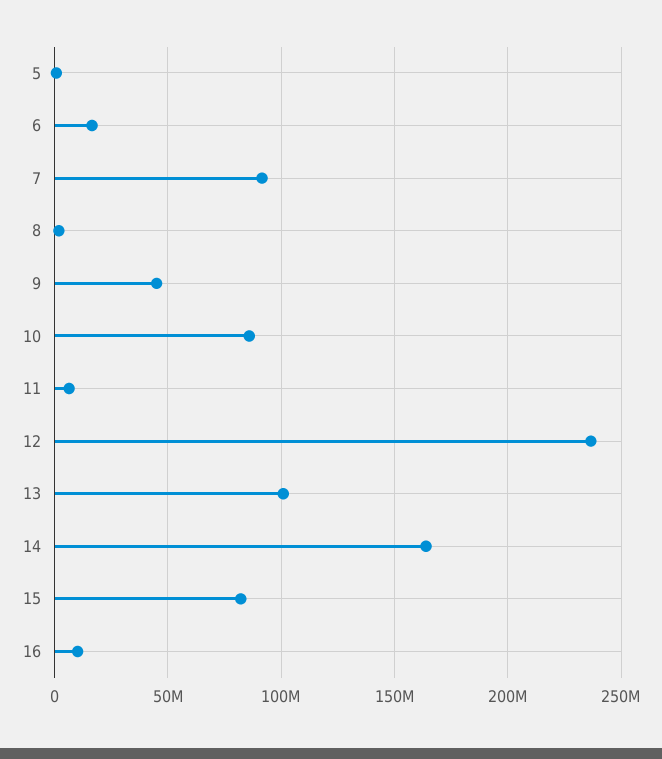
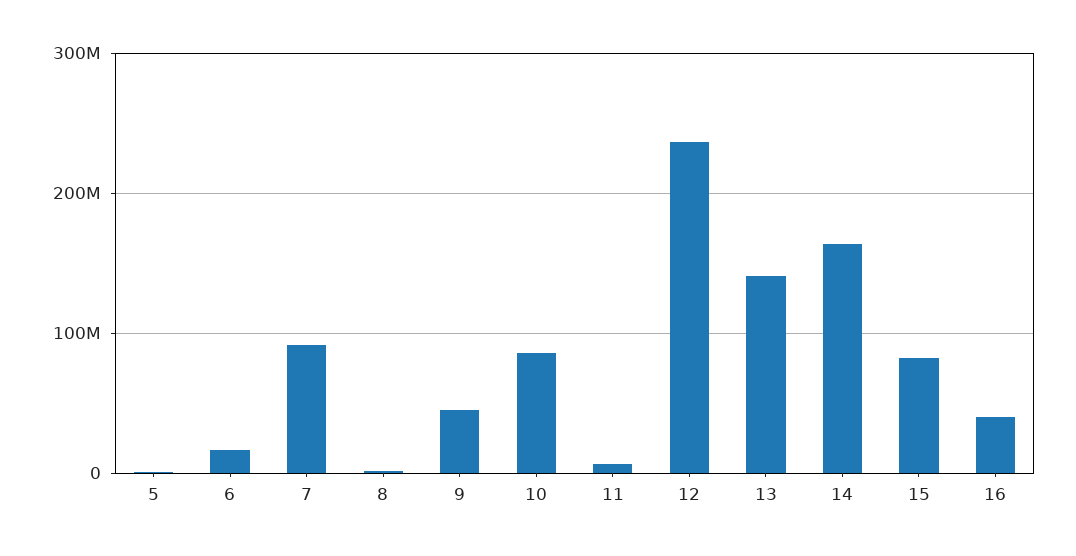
13: 100000000 -> 140000000
16: 10000000 -> 40000000

